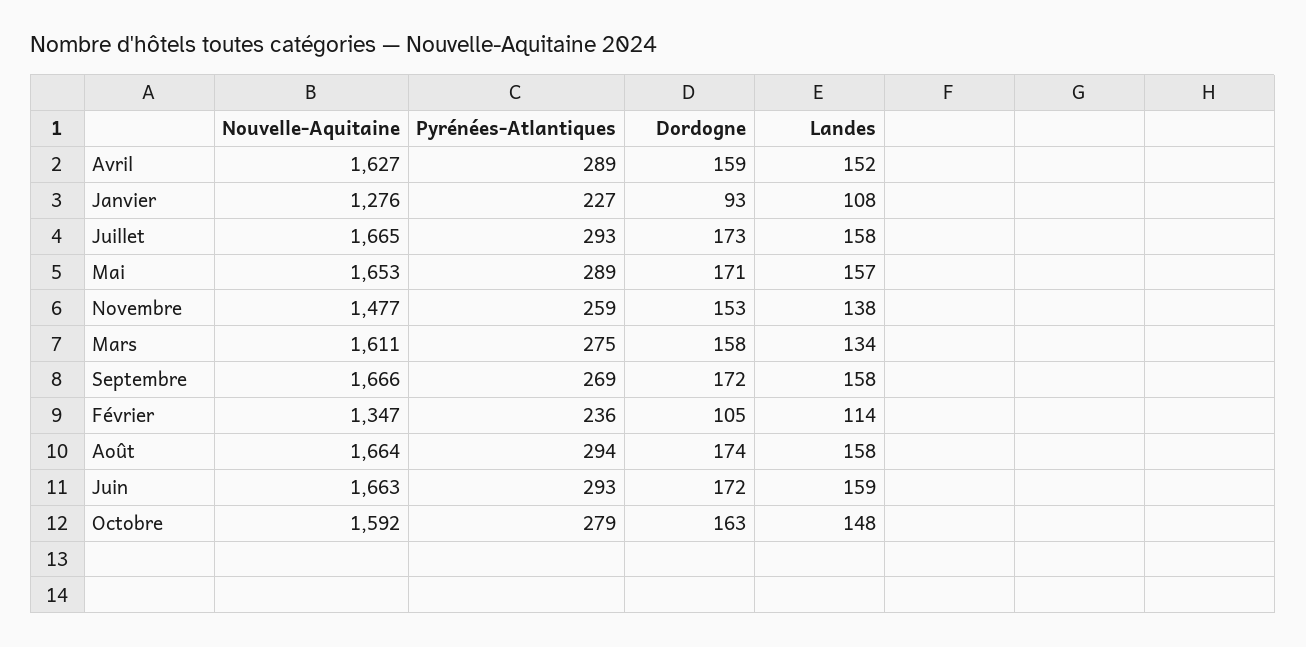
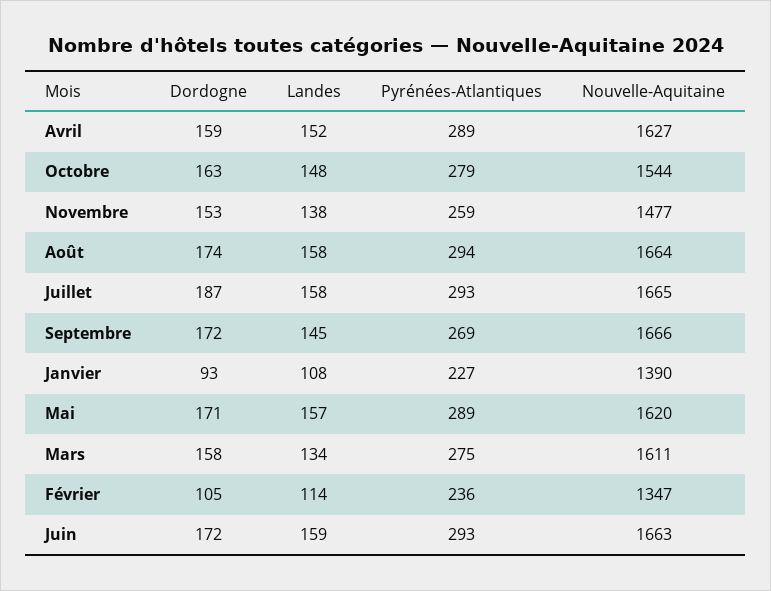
Nouvelle-Aquitaine, Janvier: 1276 -> 1390
Dordogne, Juillet: 173 -> 187
Nouvelle-Aquitaine, Mai: 1653 -> 1620
Landes, Septembre: 158 -> 145
Nouvelle-Aquitaine, Octobre: 1592 -> 1544

